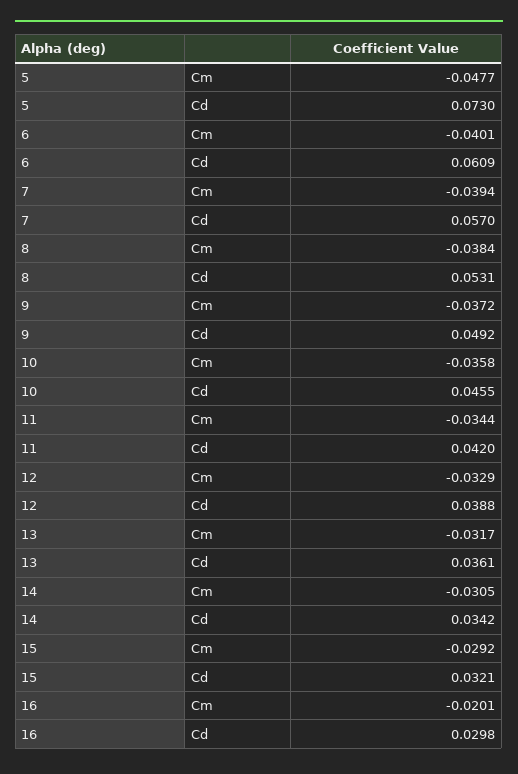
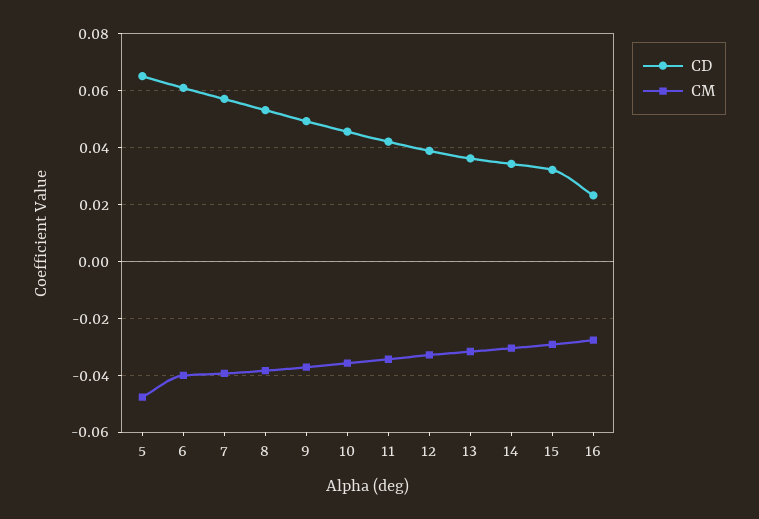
Cd, 5: 0.073 -> 0.065
Cm, 16: -0.0201 -> -0.0275
Cd, 16: 0.0298 -> 0.0225

